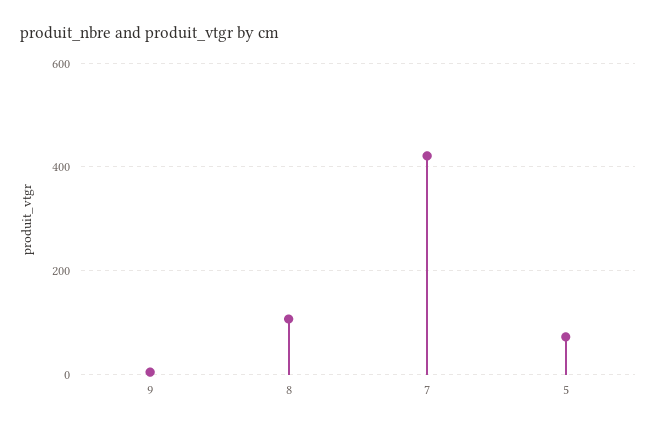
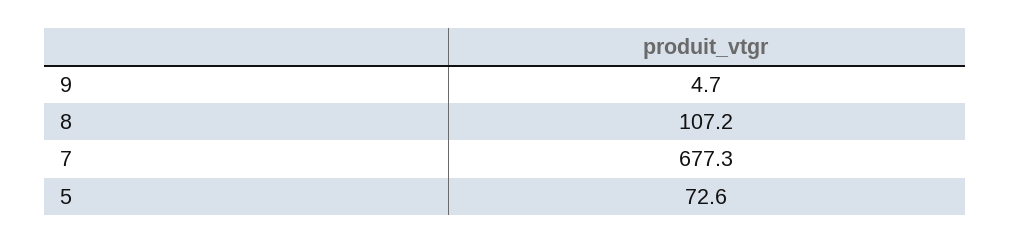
7: 420 -> 677.3

